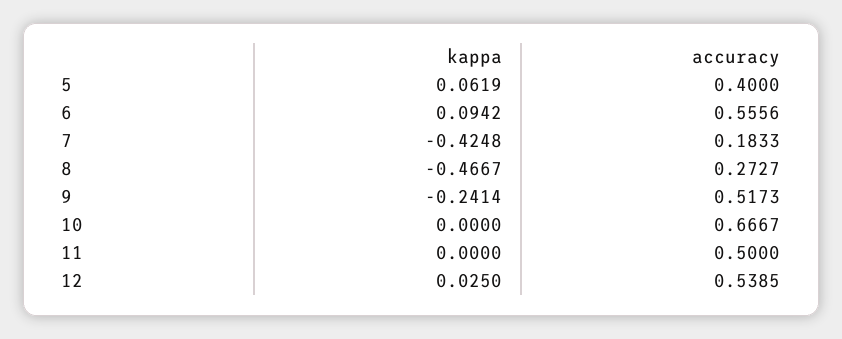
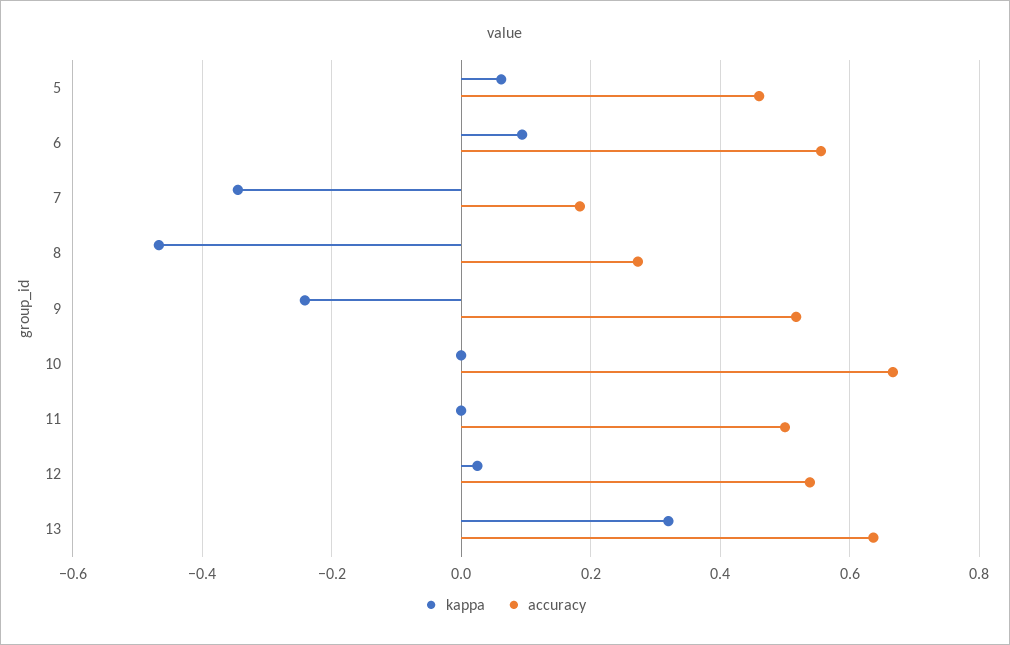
accuracy, 5: 0.4 -> 0.46
kappa, 7: -0.4248 -> -0.34
kappa, 13: none -> 0.32
accuracy, 13: none -> 0.64

